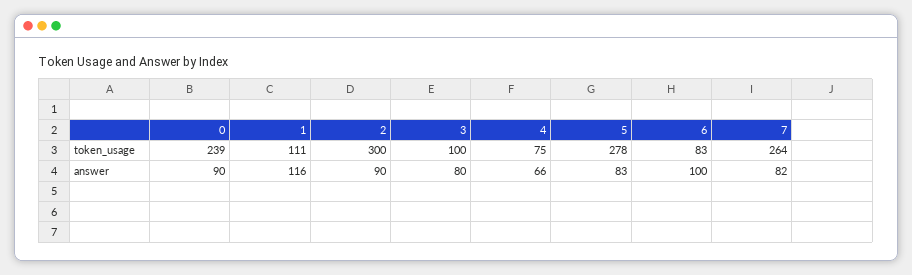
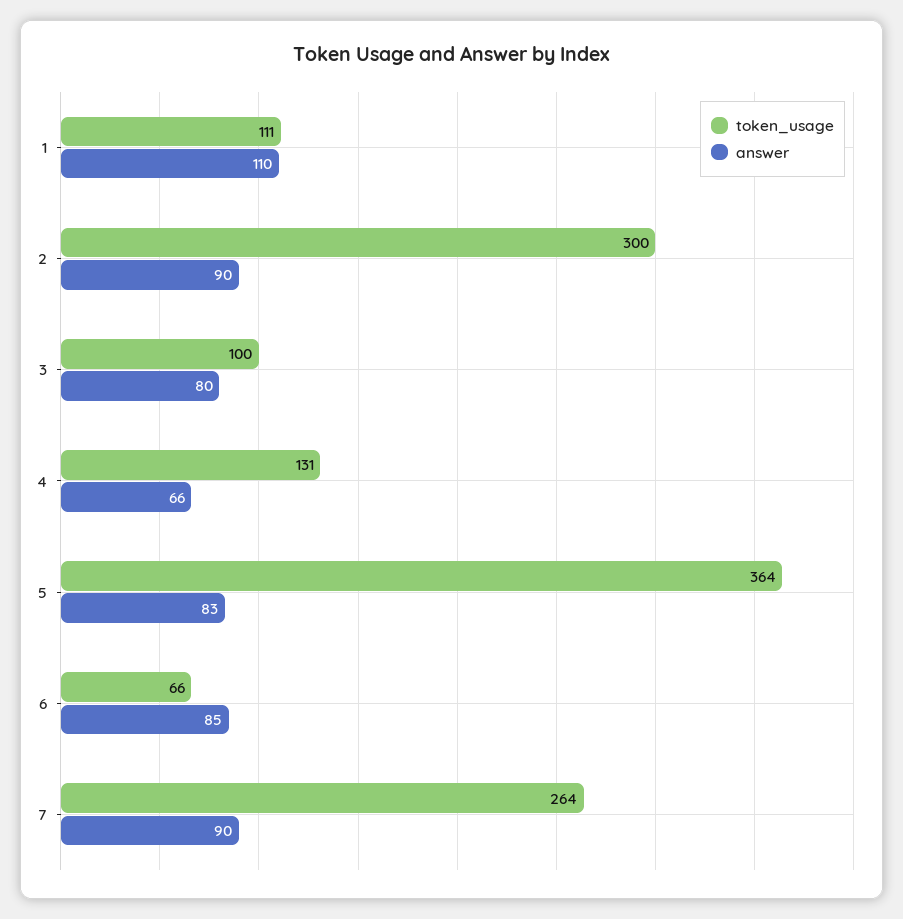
token_usage, 0: 239 -> none
token_usage, 4: 75 -> 131
token_usage, 5: 278 -> 364
token_usage, 6: 83 -> 66
answer, 0: 90 -> none
answer, 1: 116 -> 110
answer, 6: 100 -> 85
answer, 7: 82 -> 90

